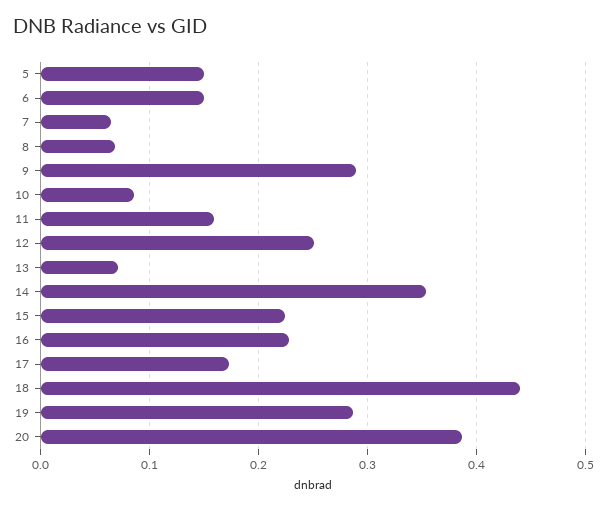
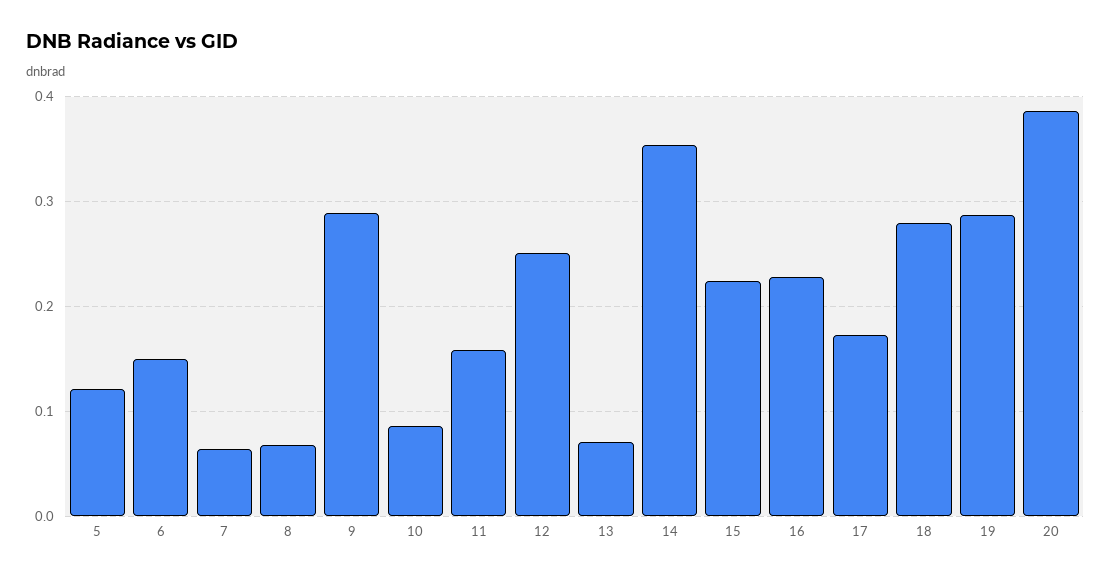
5: 0.15 -> 0.12
18: 0.44 -> 0.28

